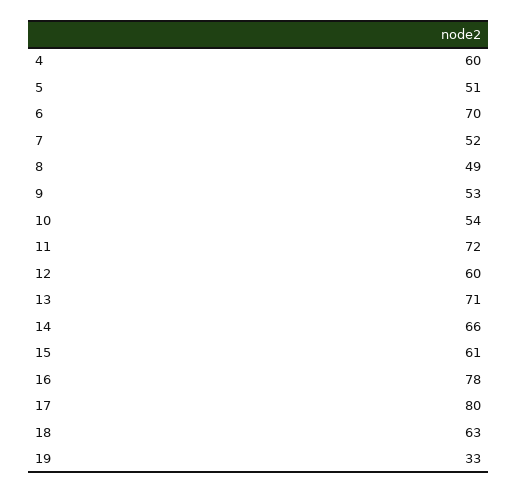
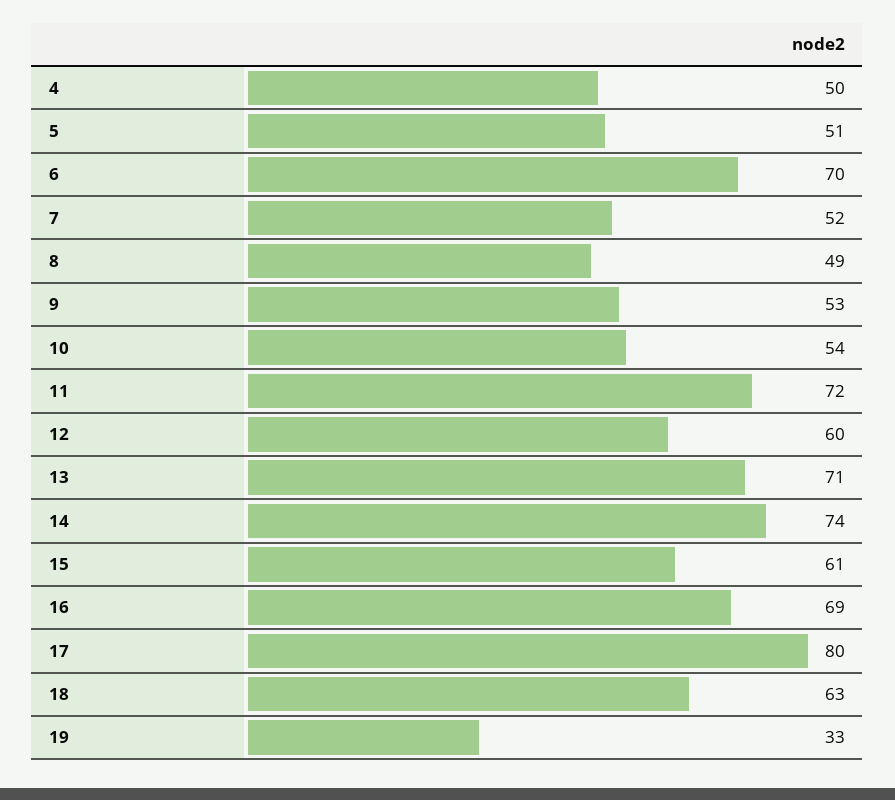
4: 60 -> 50
14: 66 -> 74
16: 78 -> 69

